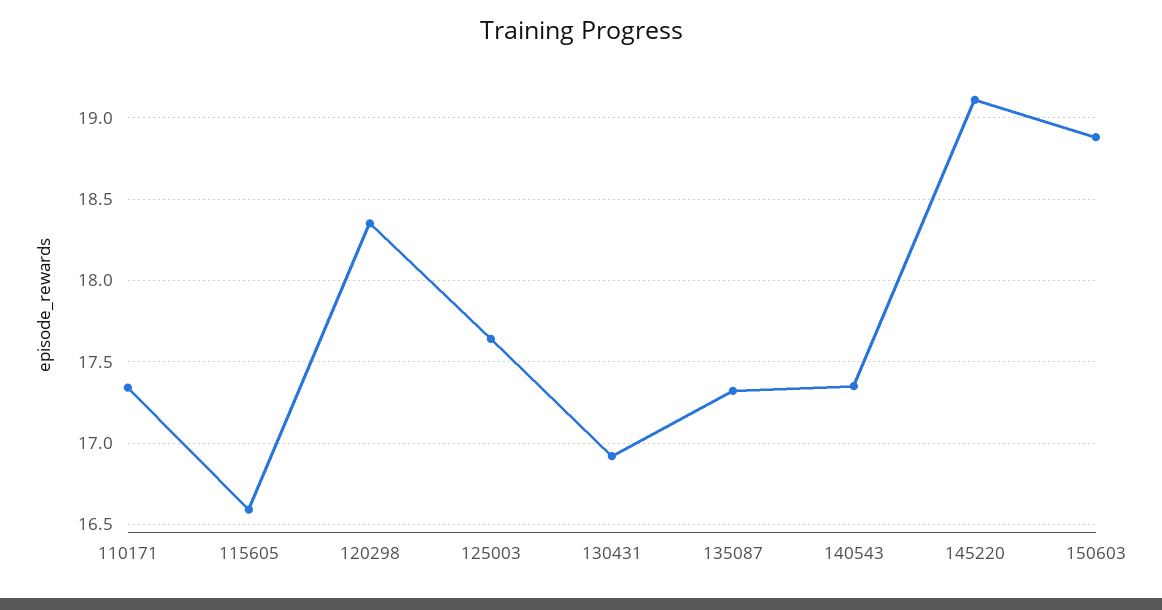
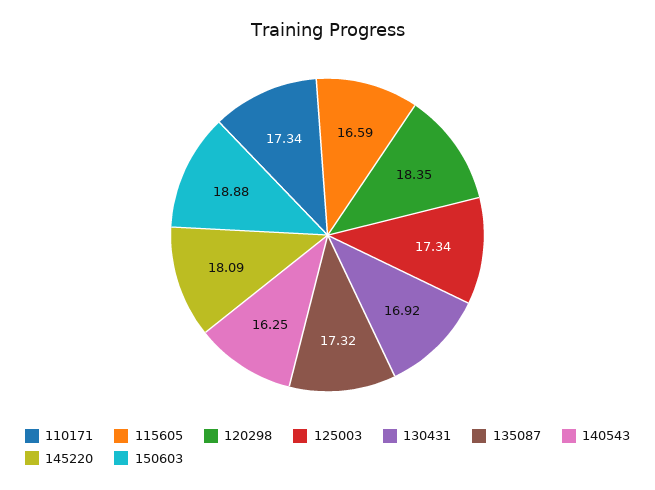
125003: 17.65 -> 17.34
140543: 17.35 -> 16.25
145220: 19.1 -> 18.09

